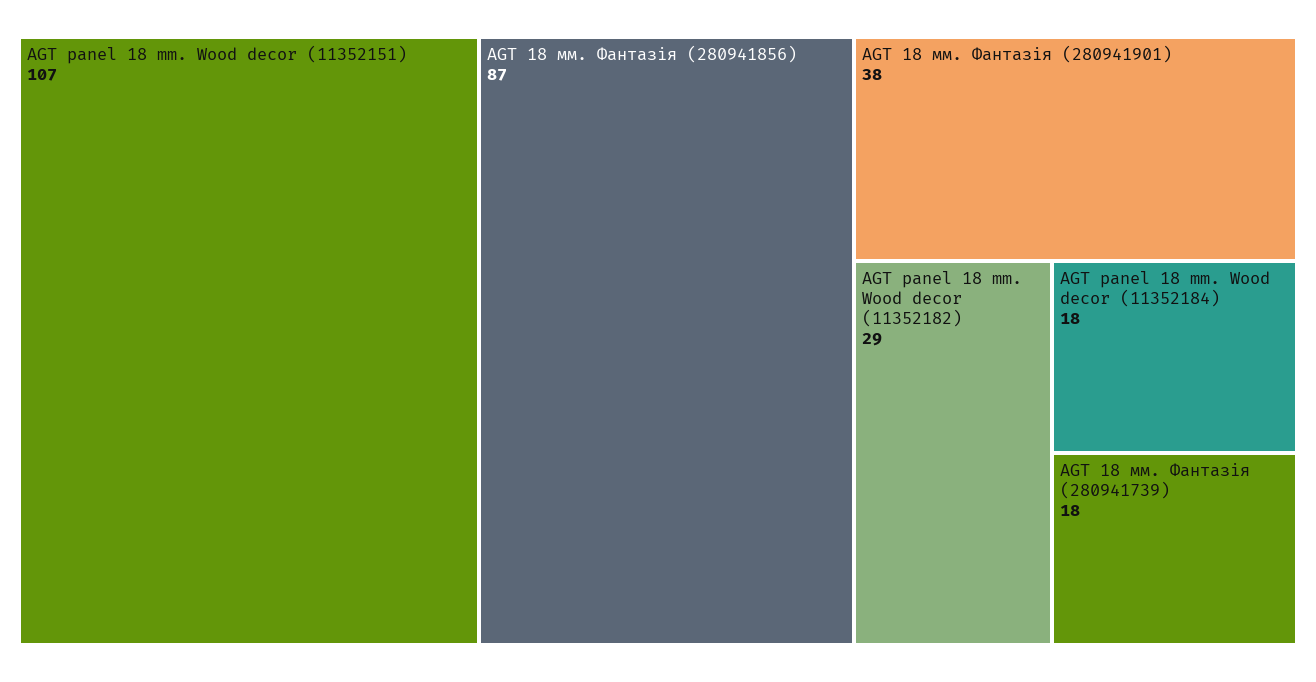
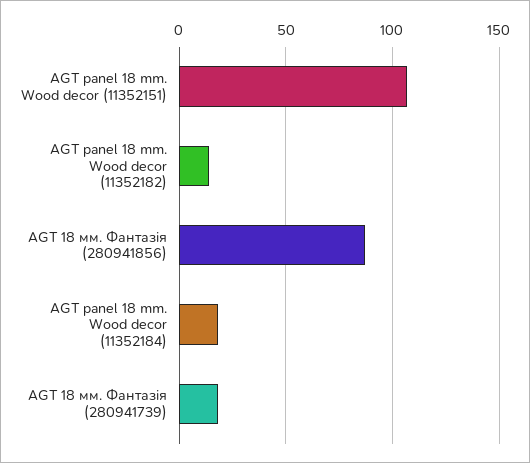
AGT 18 мм. Фантазія (280941901): 38 -> none
AGT panel 18 mm. Wood decor (11352182): 29 -> 15

